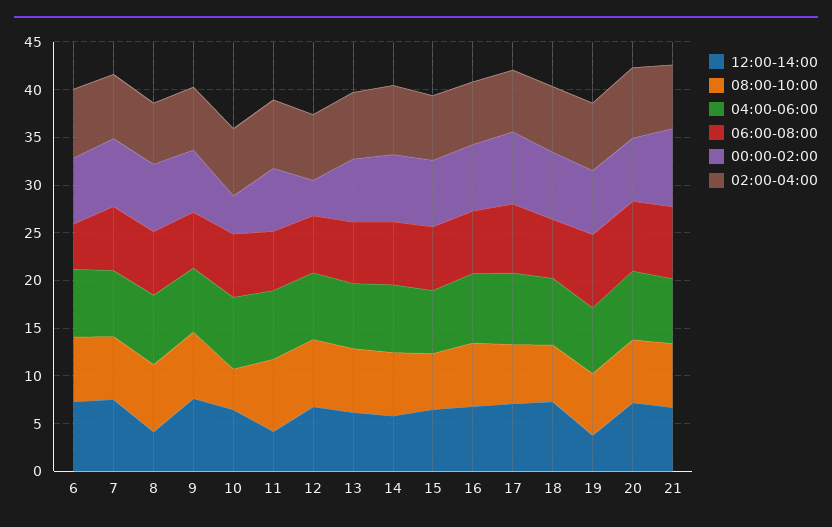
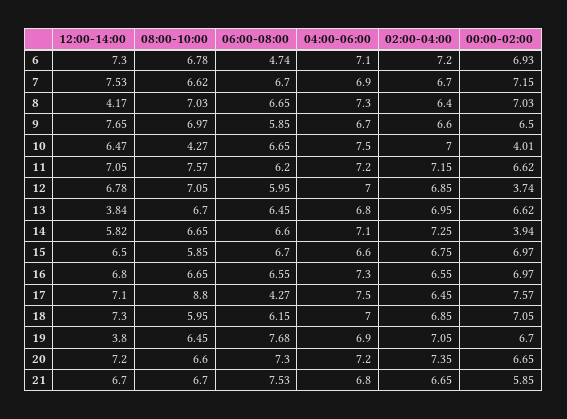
12:00-14:00, 11: 4 -> 7.05
12:00-14:00, 13: 6 -> 3.84
00:00-02:00, 14: 7 -> 3.94
08:00-10:00, 17: 6 -> 8.8
06:00-08:00, 17: 7 -> 4.27
00:00-02:00, 21: 8 -> 5.85

